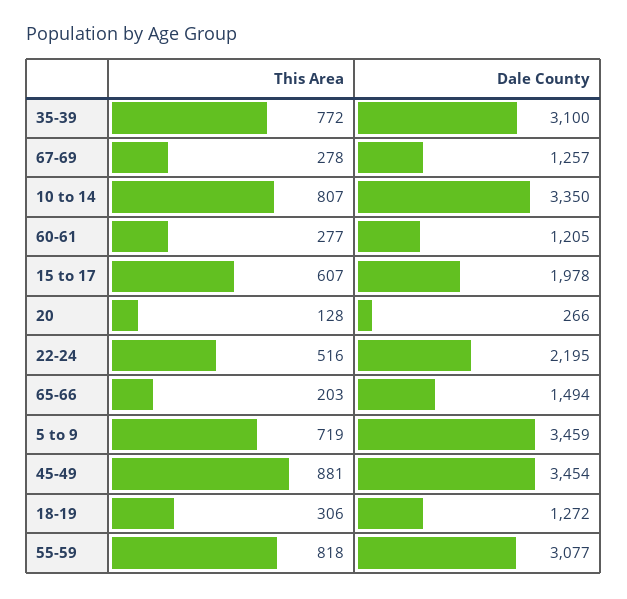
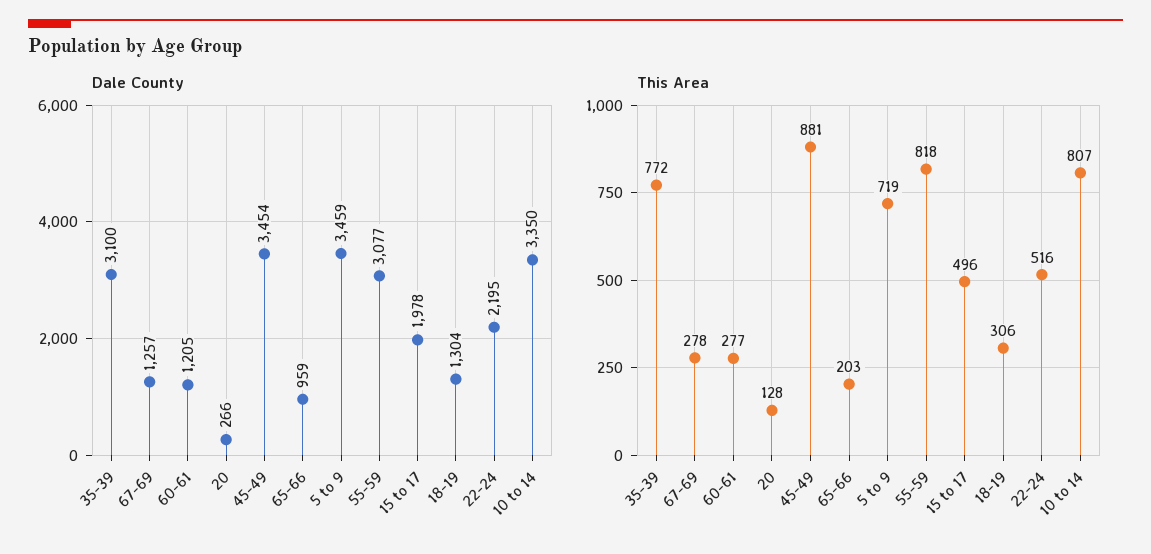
This Area, 15 to 17: 607 -> 496
Dale County, 65-66: 1494 -> 959
Dale County, 18-19: 1272 -> 1304

